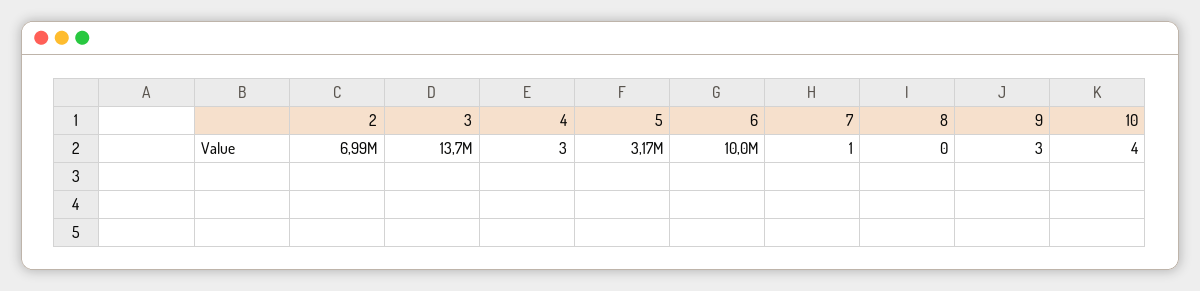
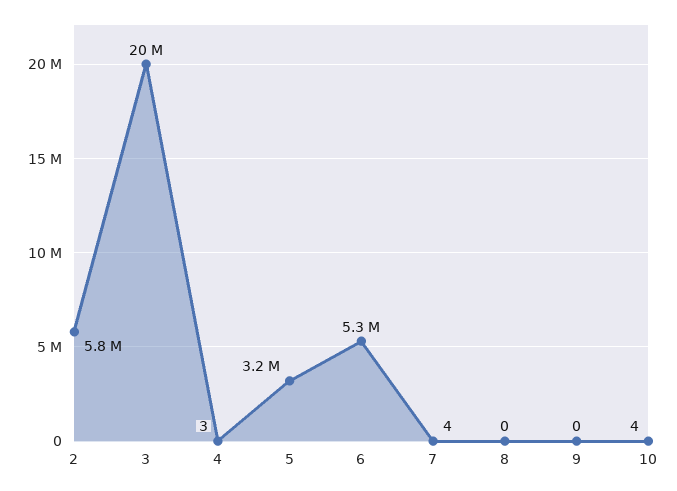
2: 6990000 -> 5800000
3: 13700000 -> 20000000
6: 10000000 -> 5300000
7: 1 -> 4
9: 3 -> 0

